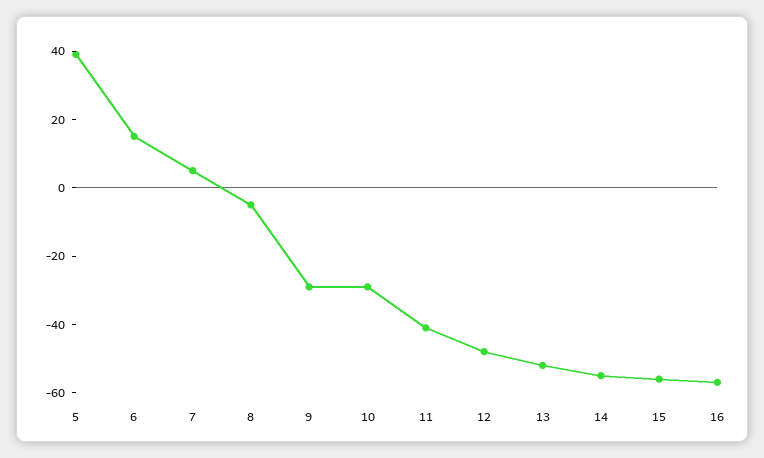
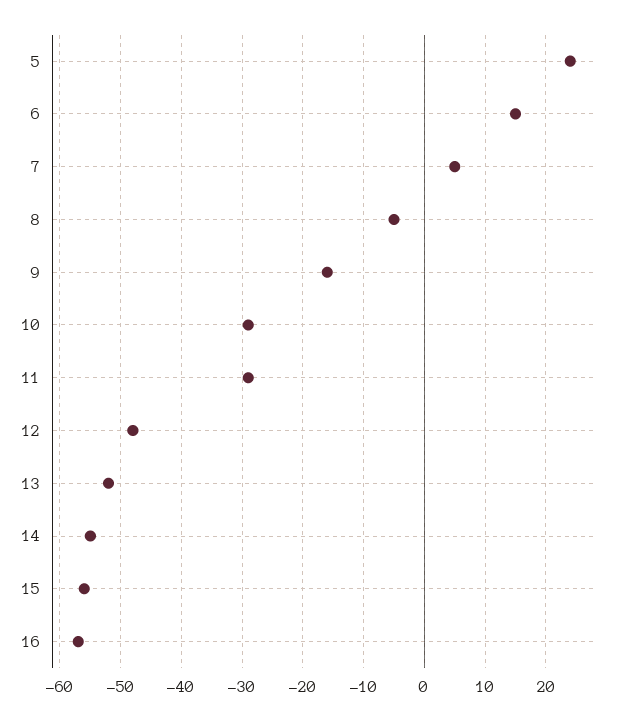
5: 40 -> 24
9: -30 -> -16
11: -40 -> -29

